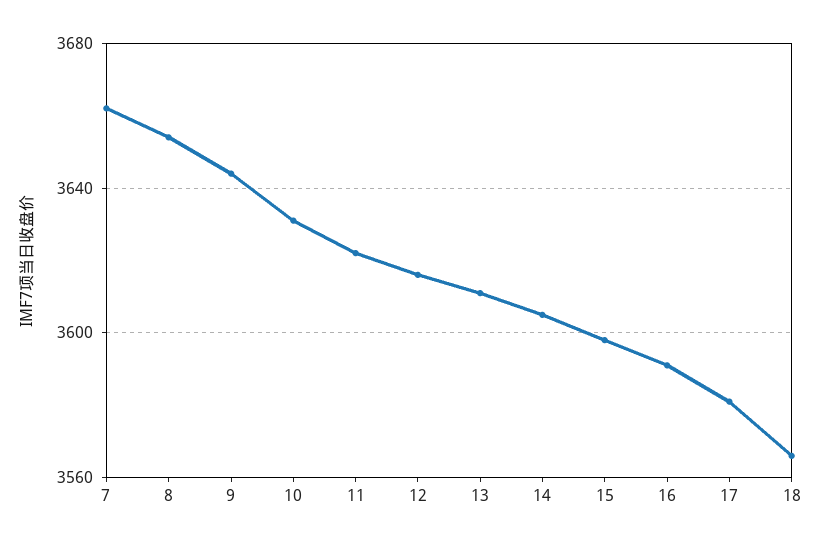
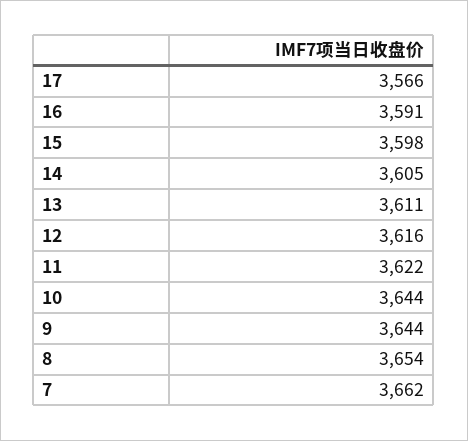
10: 3630 -> 3644
17: 3580 -> 3566
18: 3565 -> none

